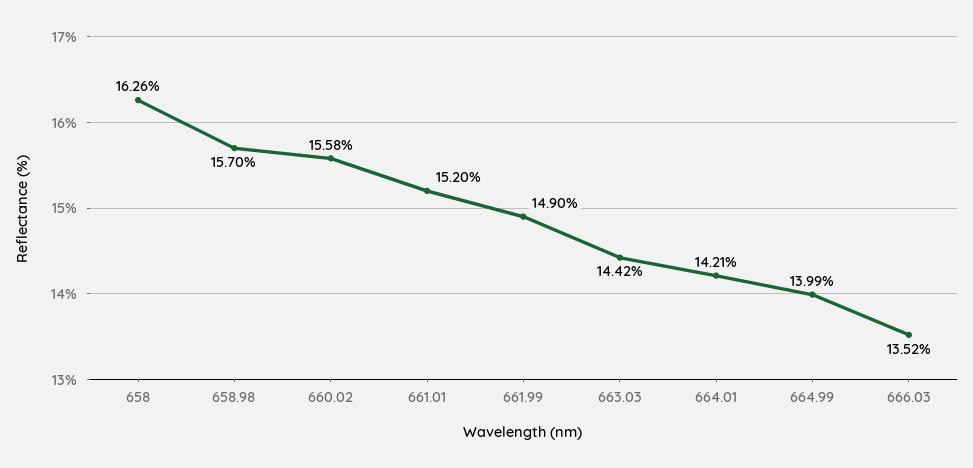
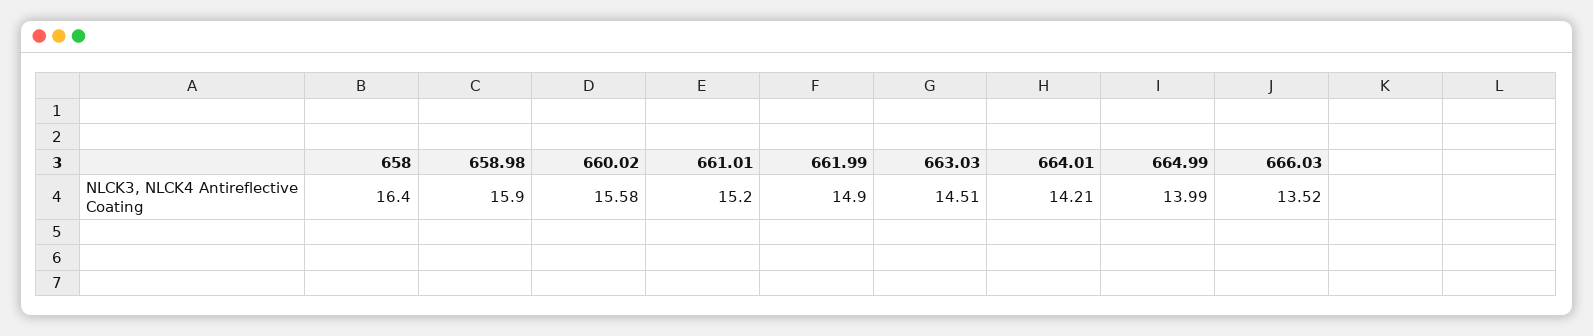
658: 16.26 -> 16.4
658.98: 15.7 -> 15.9
663.03: 14.42 -> 14.51

